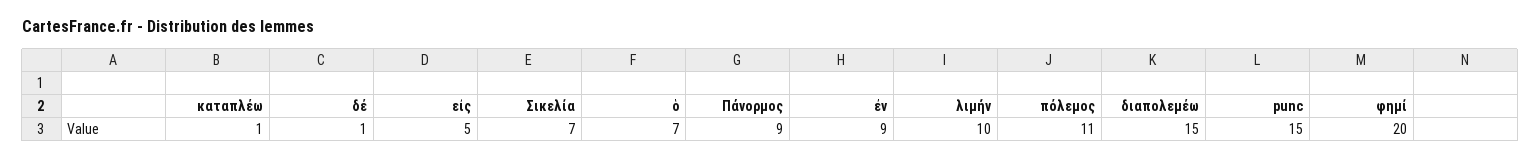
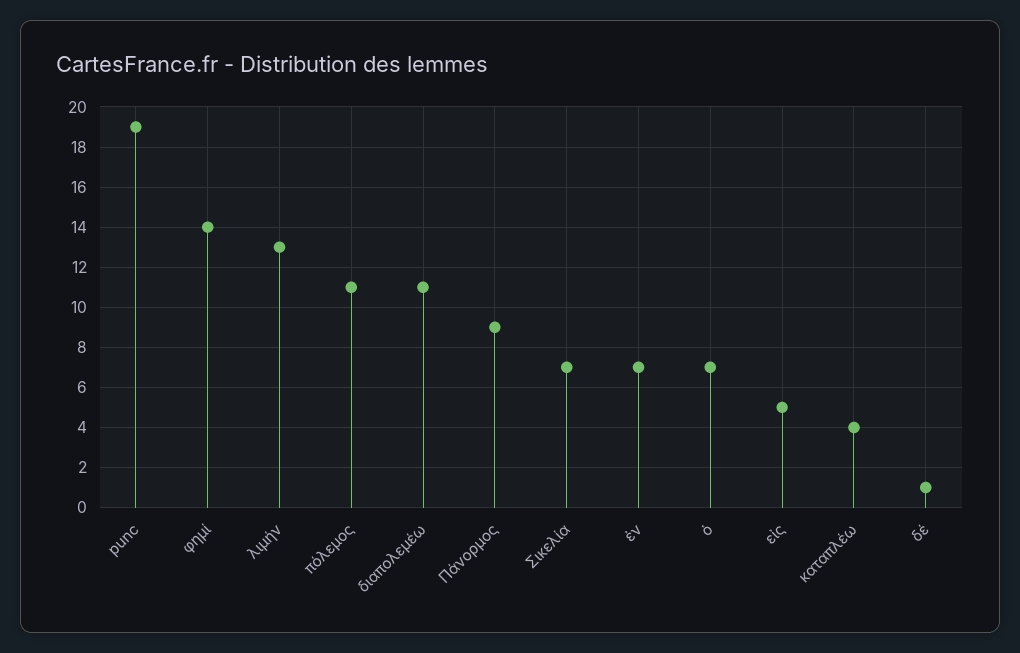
καταπλέω: 1 -> 4
ἐν: 9 -> 7
λιμήν: 10 -> 13
διαπολεμέω: 15 -> 11
punc: 15 -> 19
φημί: 20 -> 14

